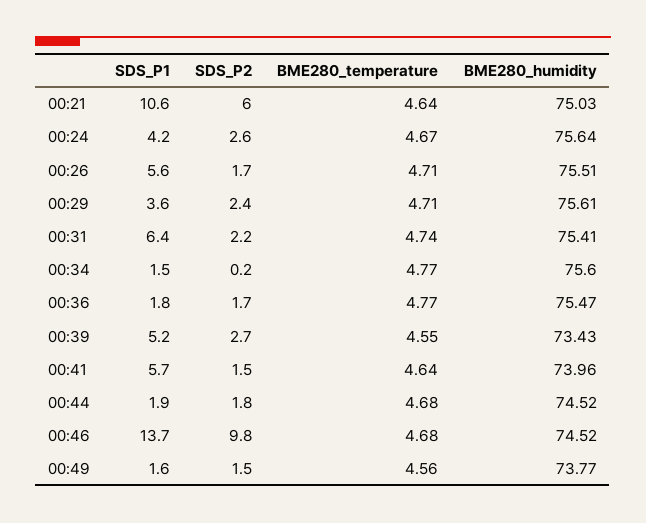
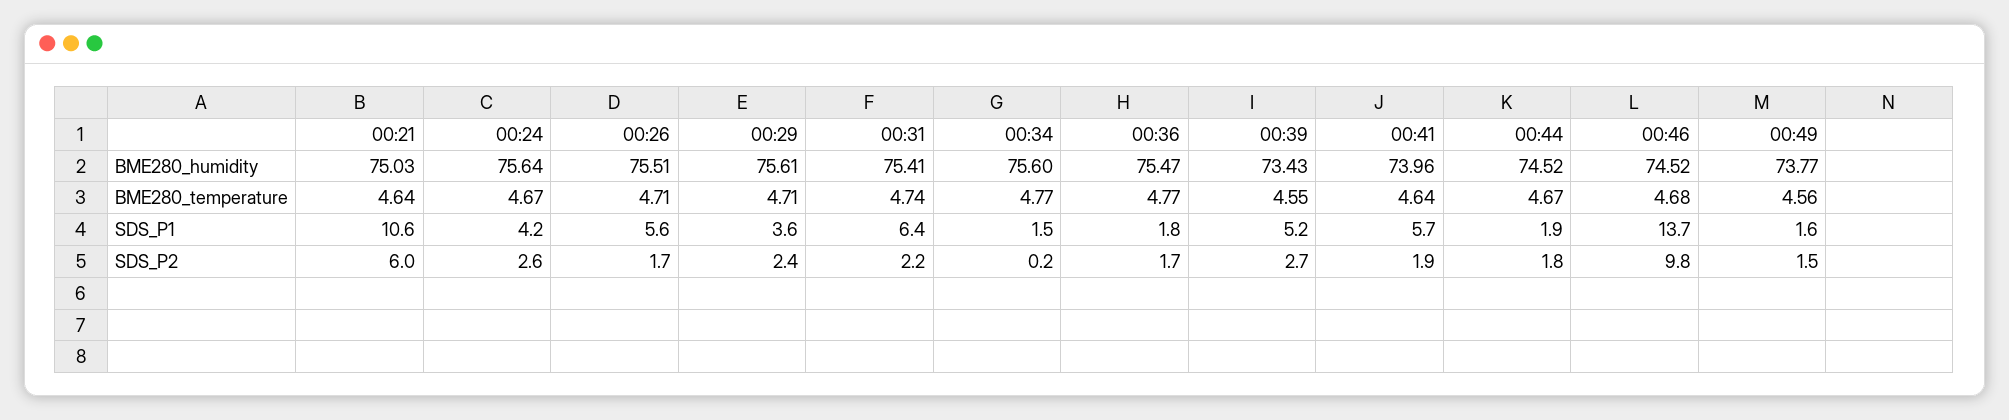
SDS_P2, 00:41: 1.5 -> 1.9
BME280_temperature, 00:44: 4.68 -> 4.67

